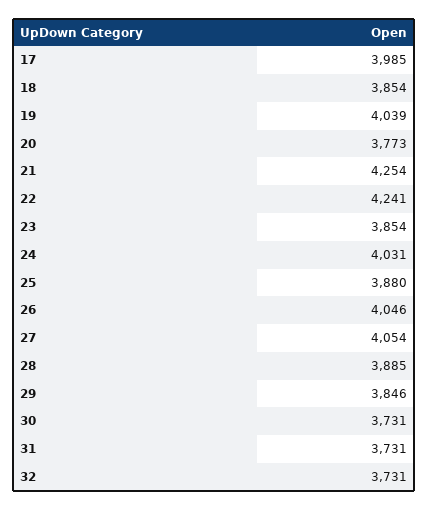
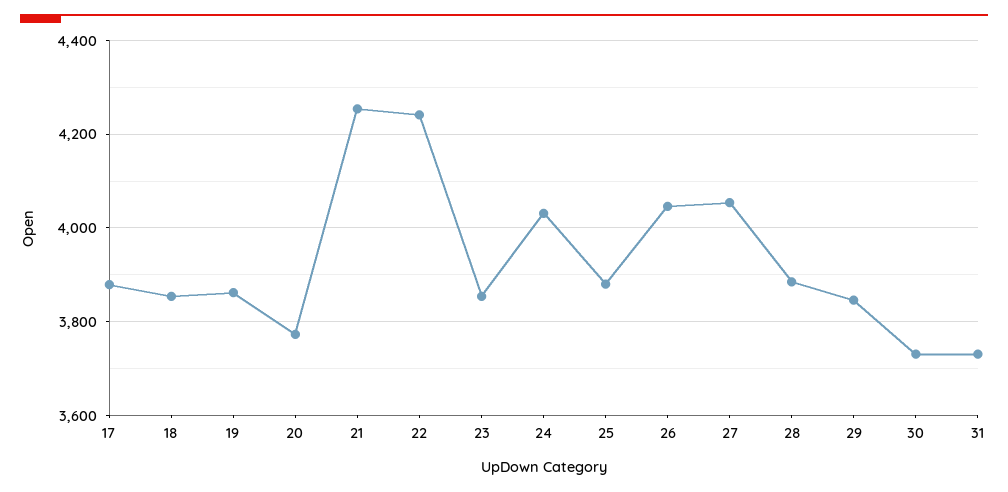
17: 3985 -> 3880
19: 4039 -> 3860
32: 3731 -> none

